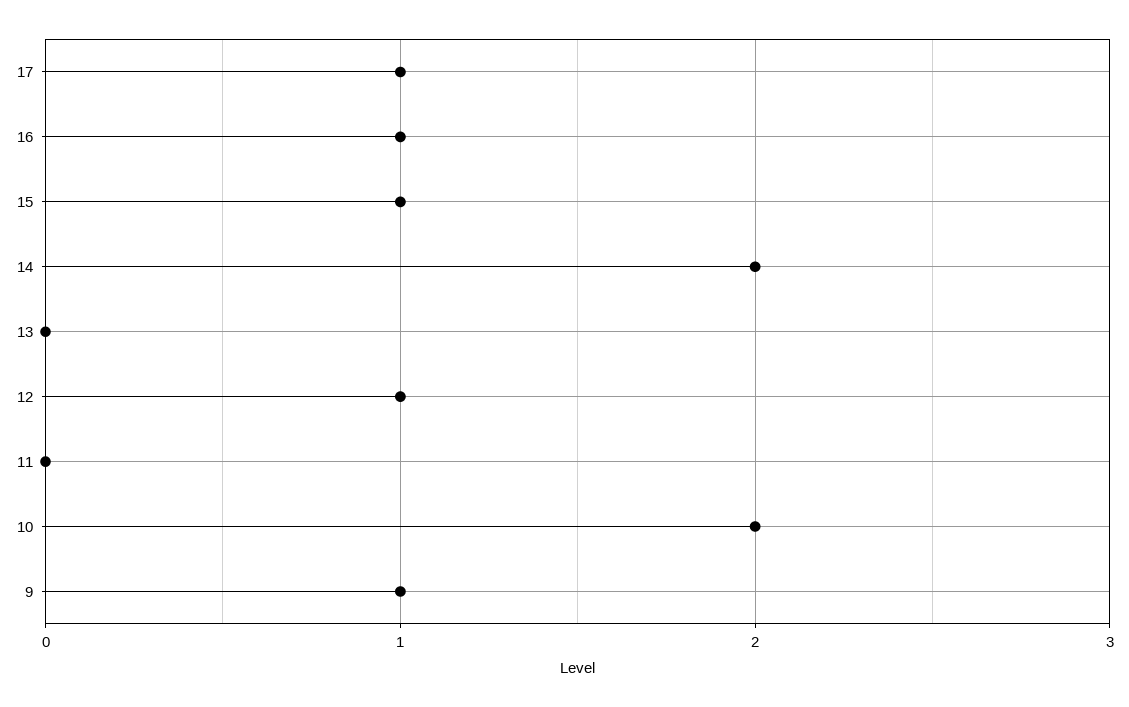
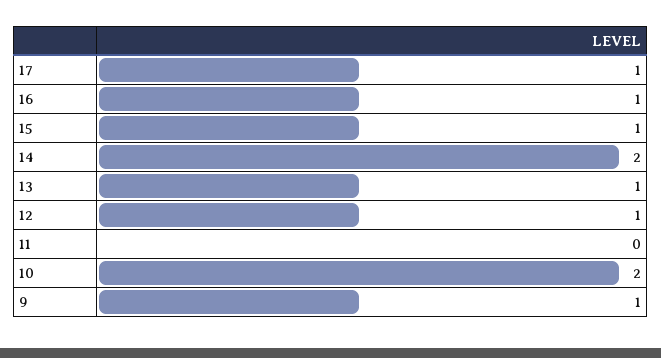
13: 0 -> 1

